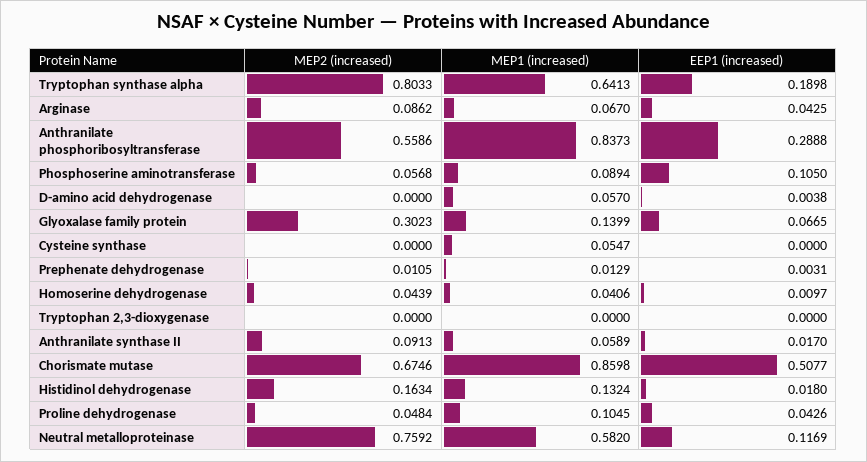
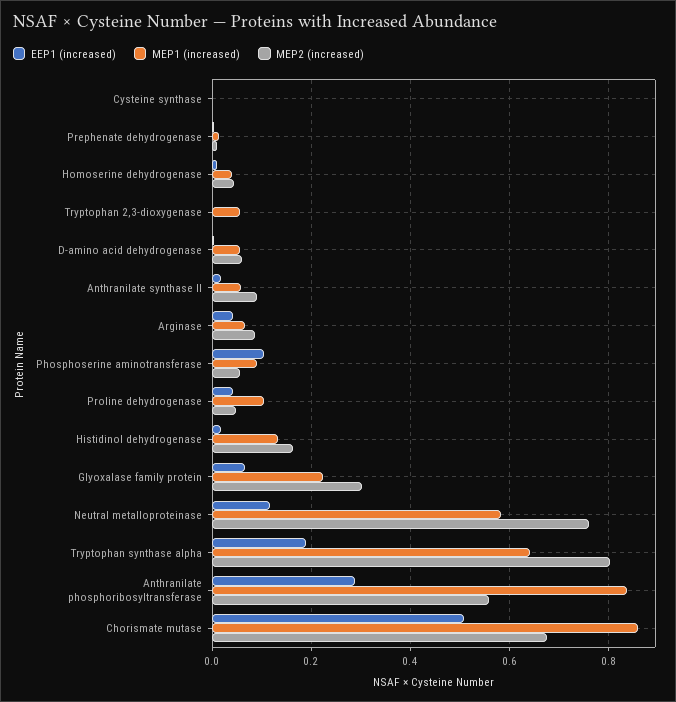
MEP2 (increased), D-amino acid dehydrogenase: 0 -> 0.06
MEP1 (increased), Glyoxalase family protein: 0.1399 -> 0.22
MEP1 (increased), Cysteine synthase: 0.0547 -> 0
MEP1 (increased), Tryptophan 2,3-dioxygenase: 0 -> 0.06

